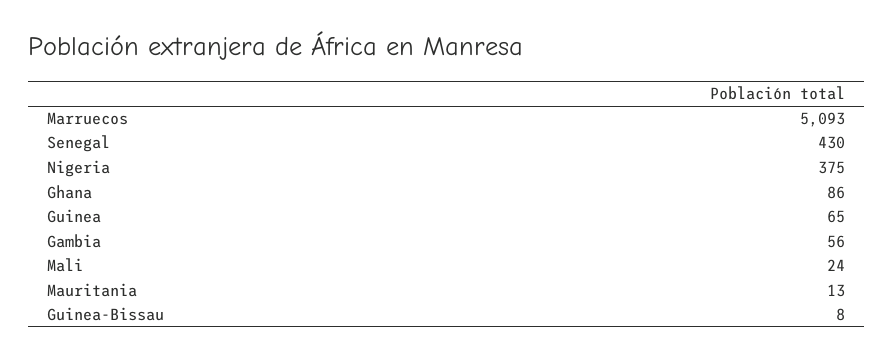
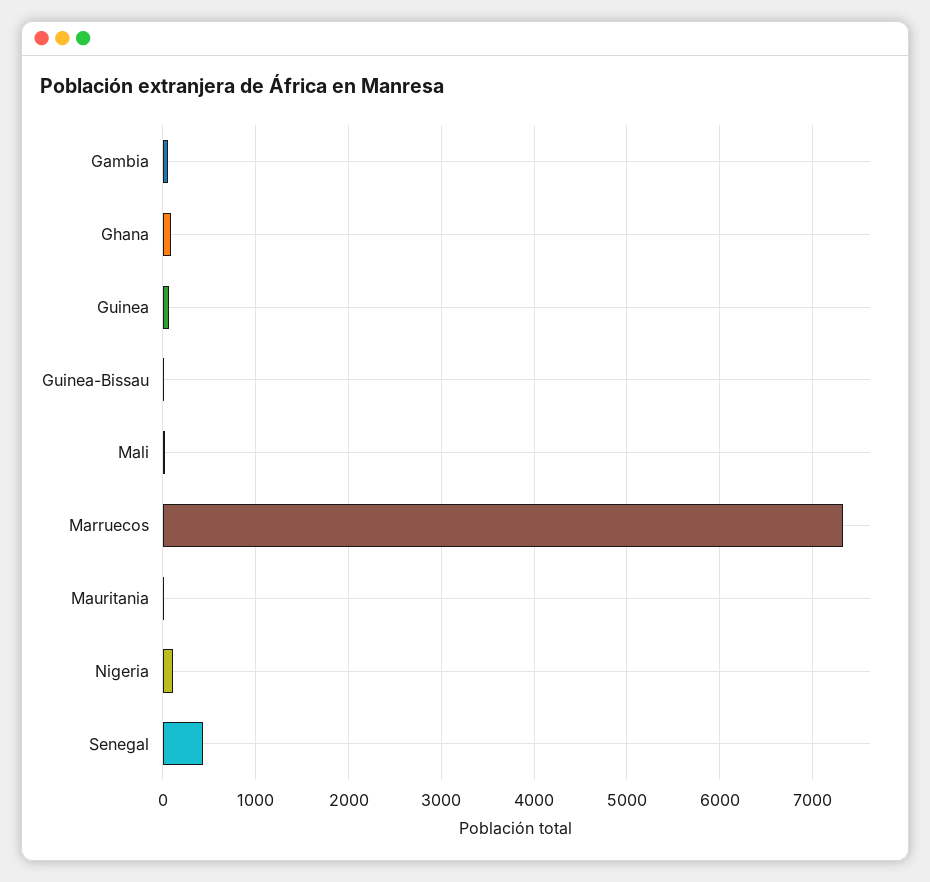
Marruecos: 5093 -> 7300
Nigeria: 375 -> 100

